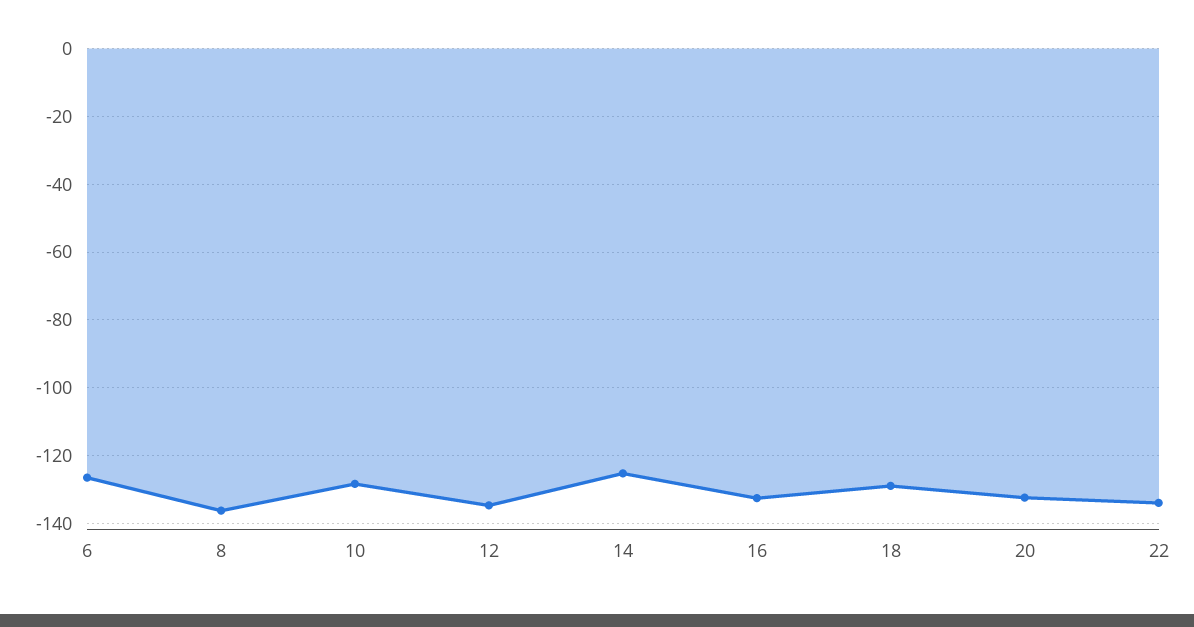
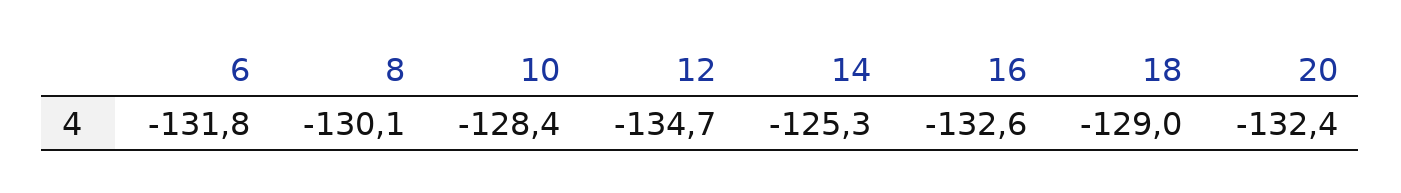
6: -126 -> -131.8
8: -136 -> -130.1
22: -134 -> none

